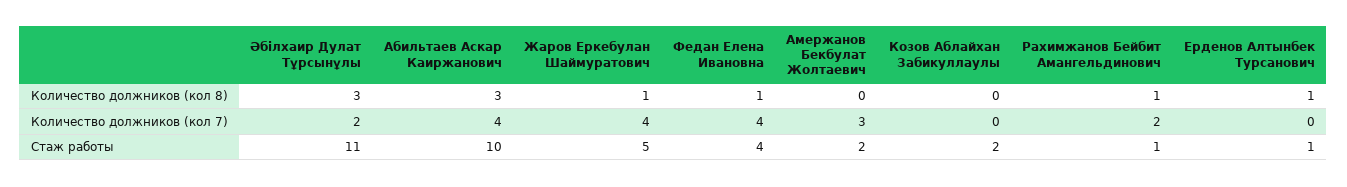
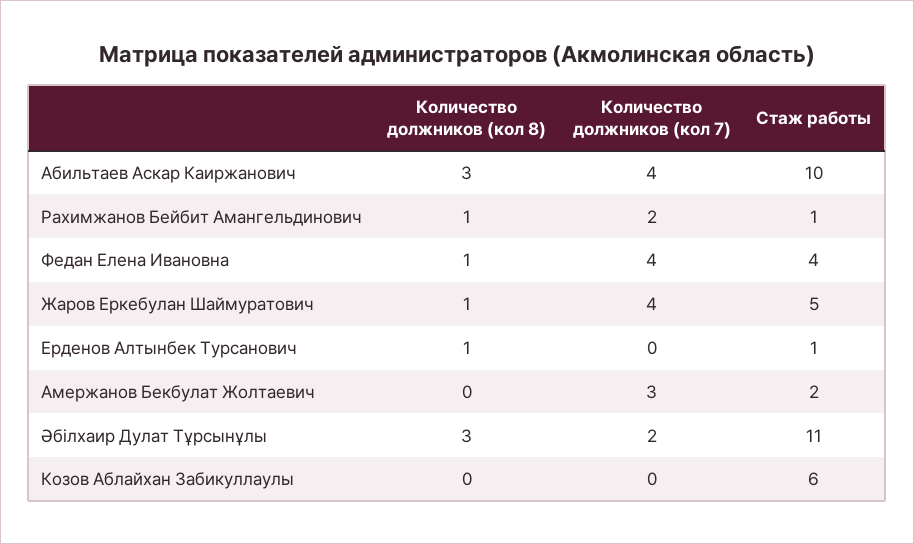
Козов Аблайхан Забикуллаулы, Стаж работы: 2 -> 6

